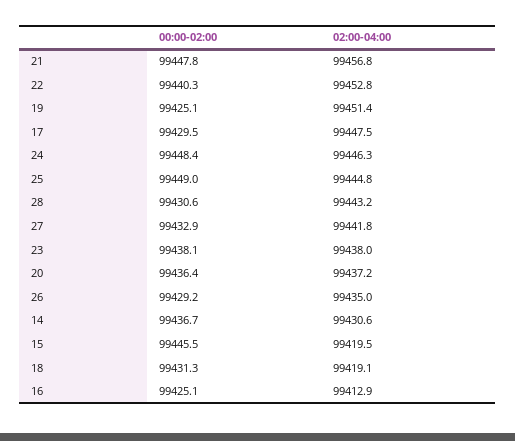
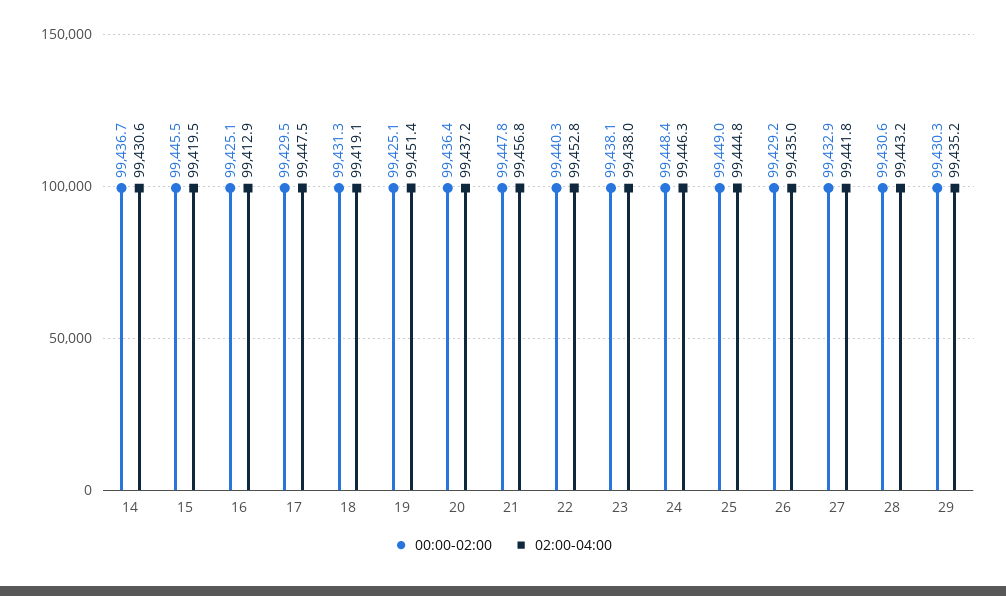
00:00-02:00, 29: none -> 99430.3
02:00-04:00, 29: none -> 99435.2

